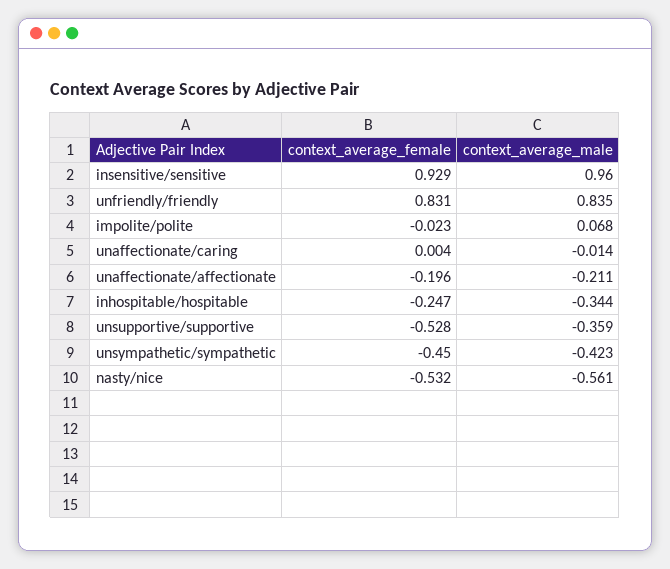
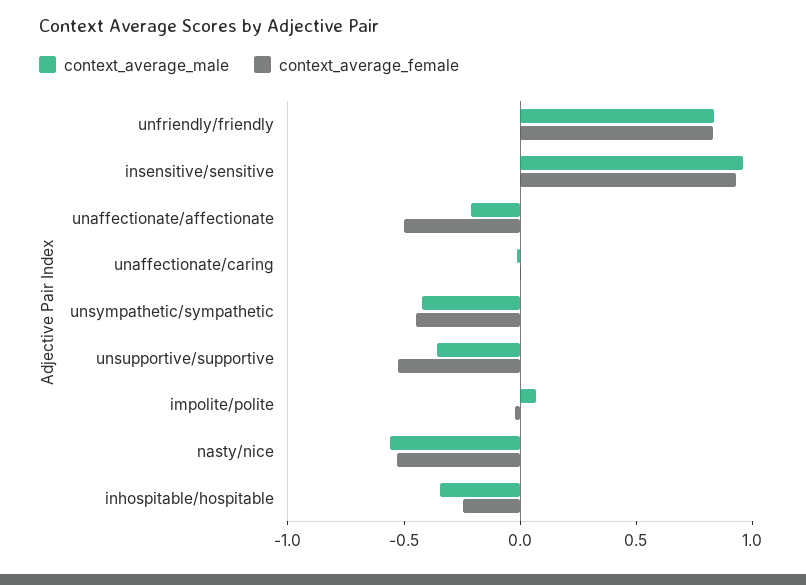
context_average_female, unaffectionate/affectionate: -0.196 -> -0.5

